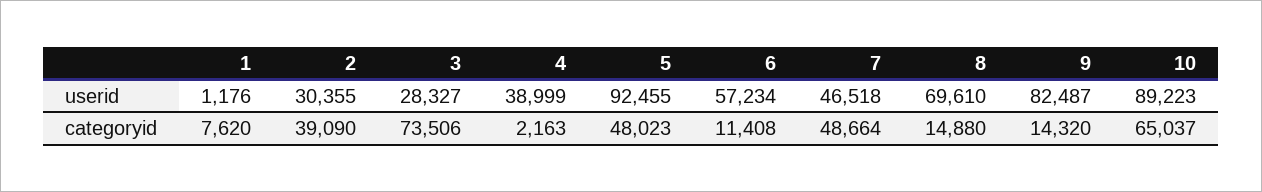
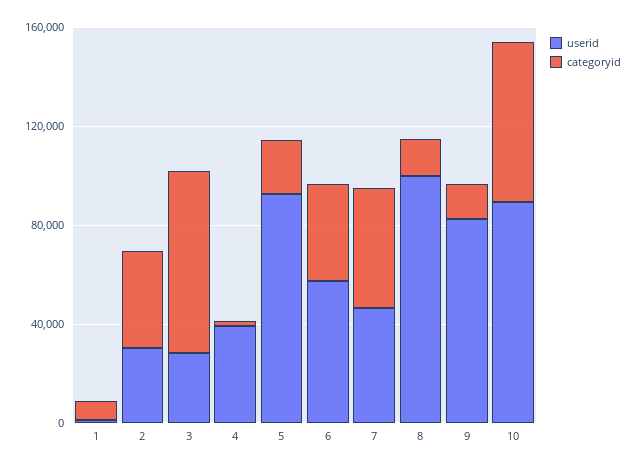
userid, 8: 69610 -> 100000
categoryid, 5: 48023 -> 20000
categoryid, 6: 11408 -> 40000

